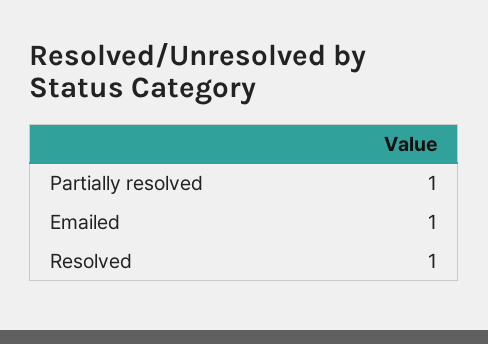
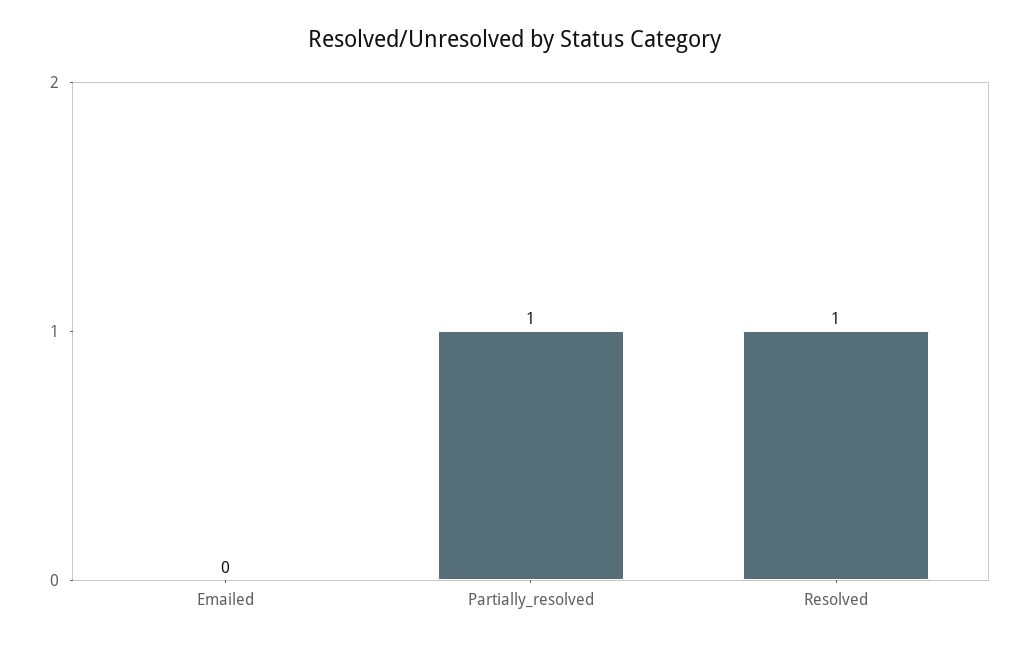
Emailed: 1 -> 0

